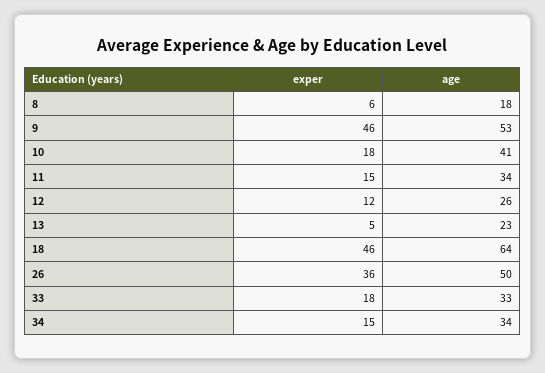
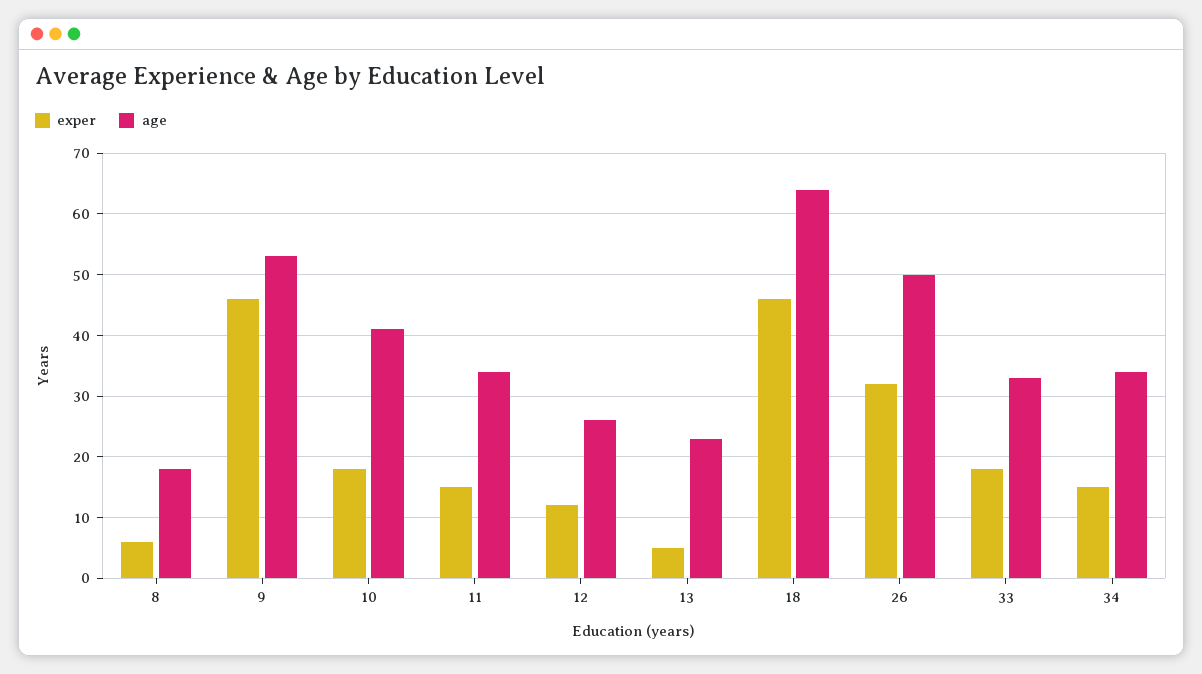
exper, 26: 36 -> 32

